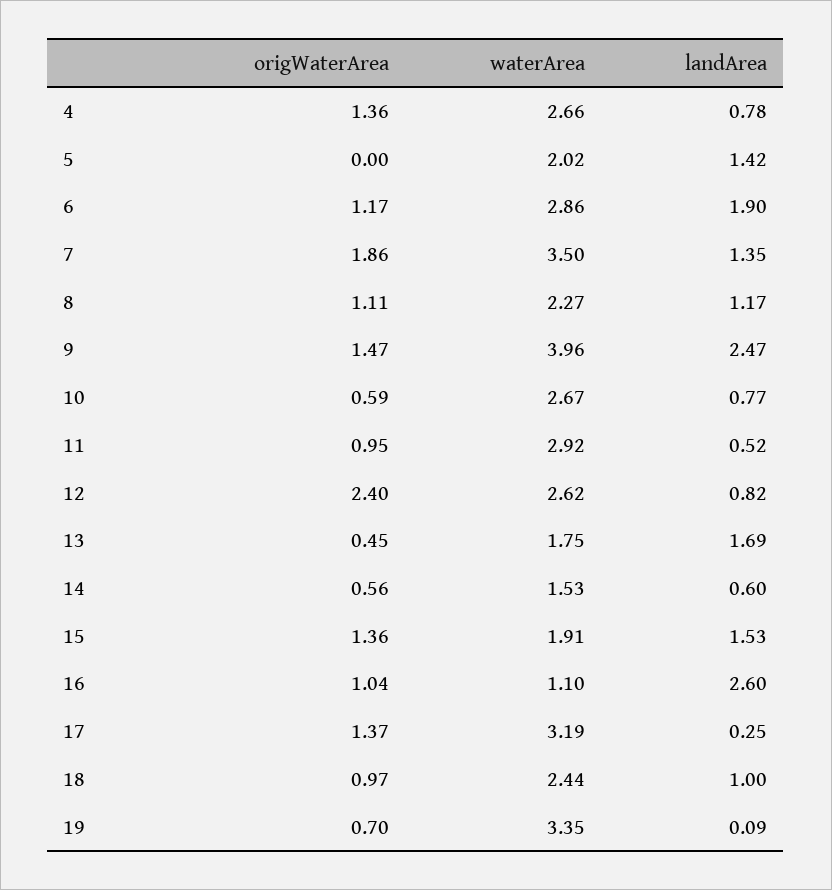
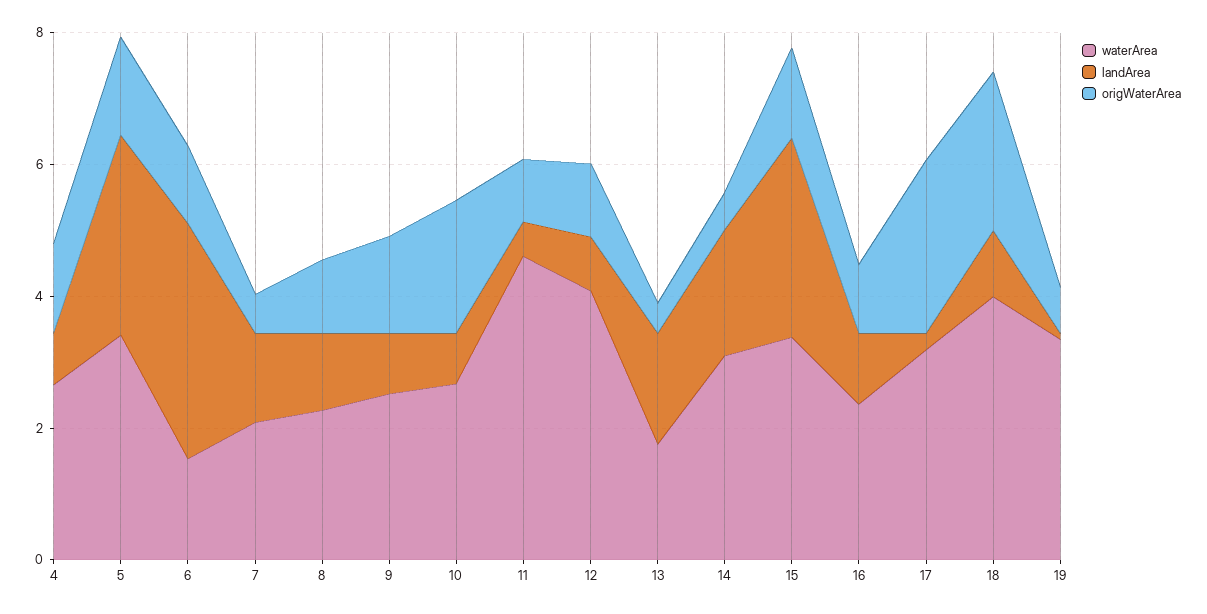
origWaterArea, 5: 0 -> 1.5
waterArea, 5: 2.02 -> 3.5
landArea, 5: 1.42 -> 3
waterArea, 6: 2.86 -> 1.5
landArea, 6: 1.9 -> 3.5
origWaterArea, 7: 1.86 -> 0.5
waterArea, 7: 3.5 -> 2
waterArea, 9: 3.96 -> 2.5
landArea, 9: 2.47 -> 1
origWaterArea, 10: 0.59 -> 2
waterArea, 11: 2.92 -> 4.5
origWaterArea, 12: 2.4 -> 1
waterArea, 12: 2.62 -> 4
waterArea, 14: 1.53 -> 3
landArea, 14: 0.6 -> 2
waterArea, 15: 1.91 -> 3.5
landArea, 15: 1.53 -> 3
waterArea, 16: 1.1 -> 2.5
landArea, 16: 2.6 -> 1
origWaterArea, 17: 1.37 -> 2.5
origWaterArea, 18: 0.97 -> 2.5
waterArea, 18: 2.44 -> 4

